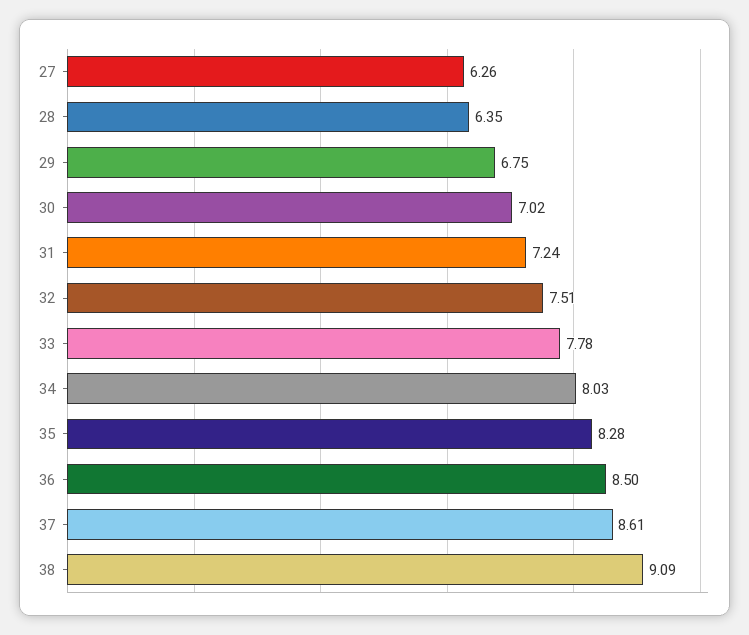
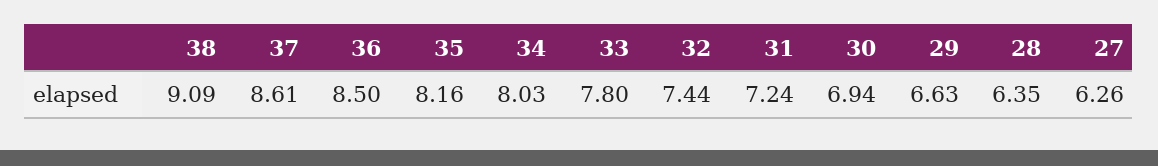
29: 6.75 -> 6.63
30: 7.02 -> 6.94
32: 7.51 -> 7.44
33: 7.78 -> 7.8
35: 8.28 -> 8.16

